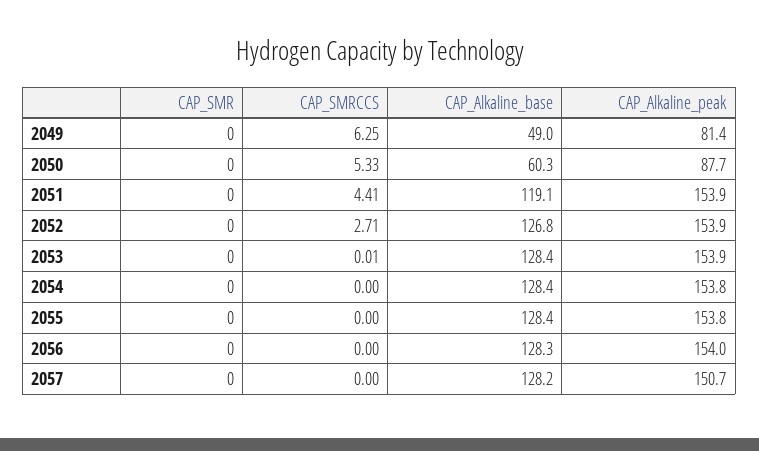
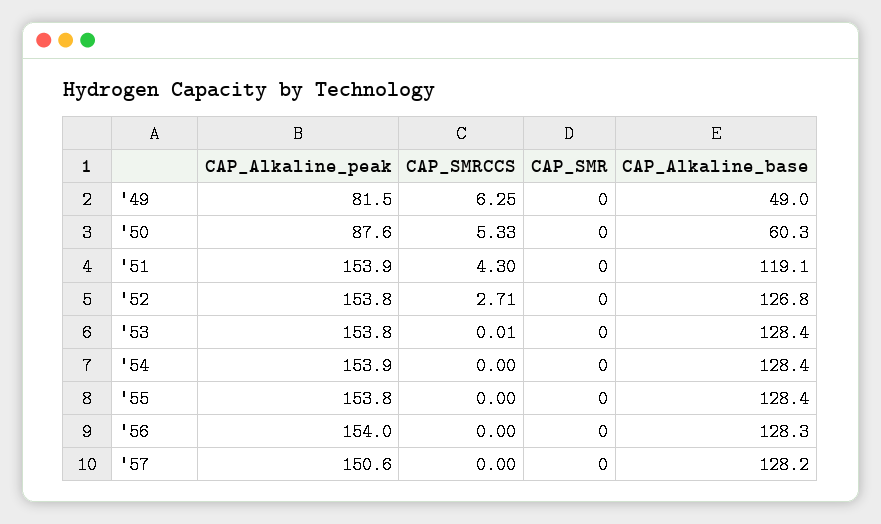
CAP_Alkaline_peak, 2049: 81.4 -> 81.5
CAP_Alkaline_peak, 2050: 87.7 -> 87.6
CAP_SMRCCS, 2051: 4.41 -> 4.3
CAP_Alkaline_peak, 2052: 153.9 -> 153.8
CAP_Alkaline_peak, 2053: 153.9 -> 153.8
CAP_Alkaline_peak, 2054: 153.8 -> 153.9
CAP_Alkaline_peak, 2057: 150.7 -> 150.6

